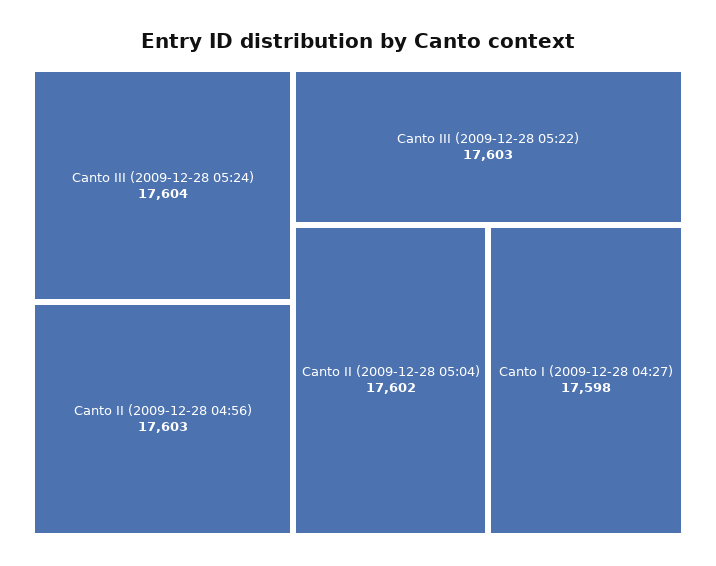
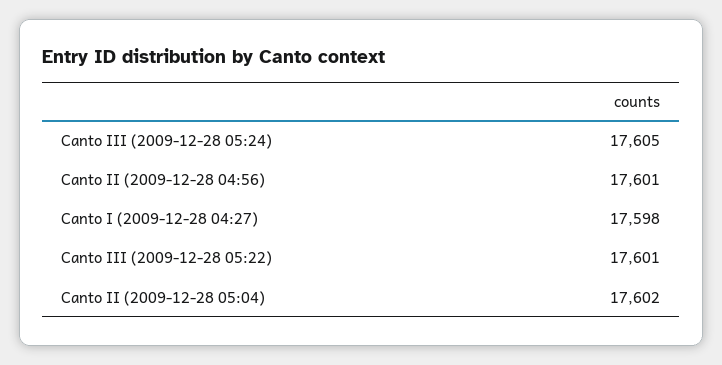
Canto III (2009-12-28 05:24): 17604 -> 17605
Canto II (2009-12-28 04:56): 17603 -> 17601
Canto III (2009-12-28 05:22): 17603 -> 17601

